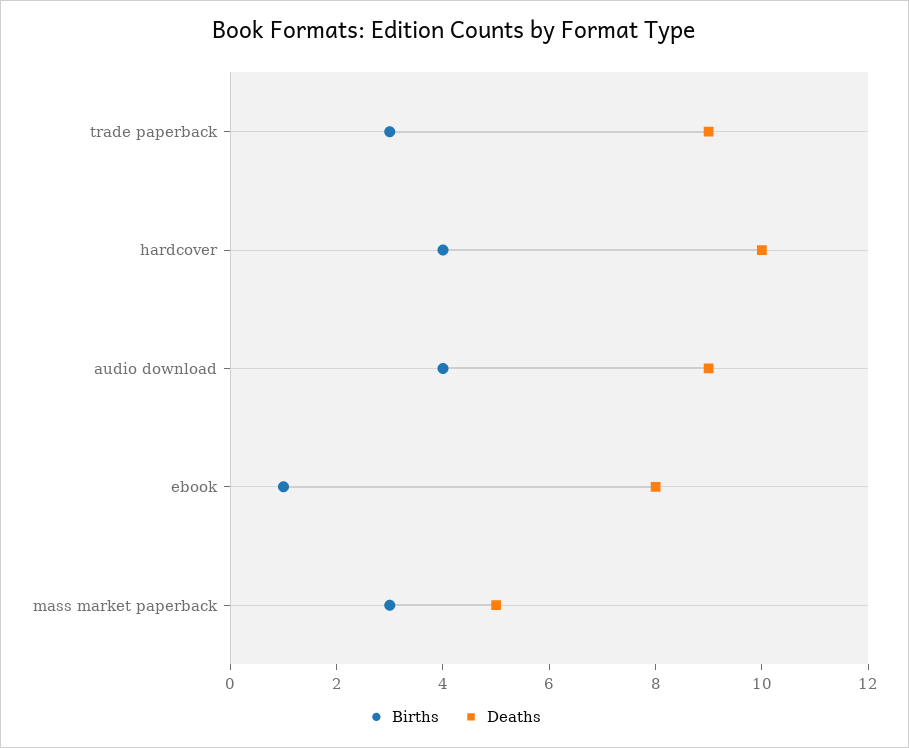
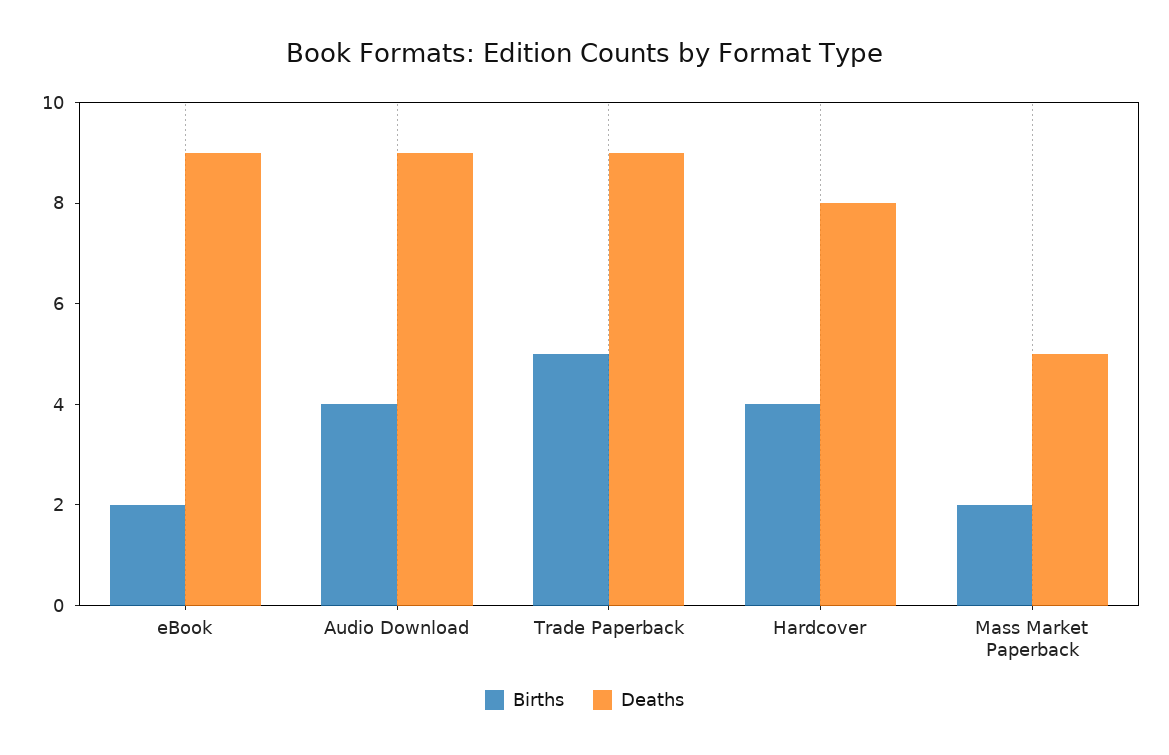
Births, trade paperback: 3 -> 5
Deaths, hardcover: 10 -> 8
Births, ebook: 1 -> 2
Deaths, ebook: 8 -> 9
Births, mass market paperback: 3 -> 2

